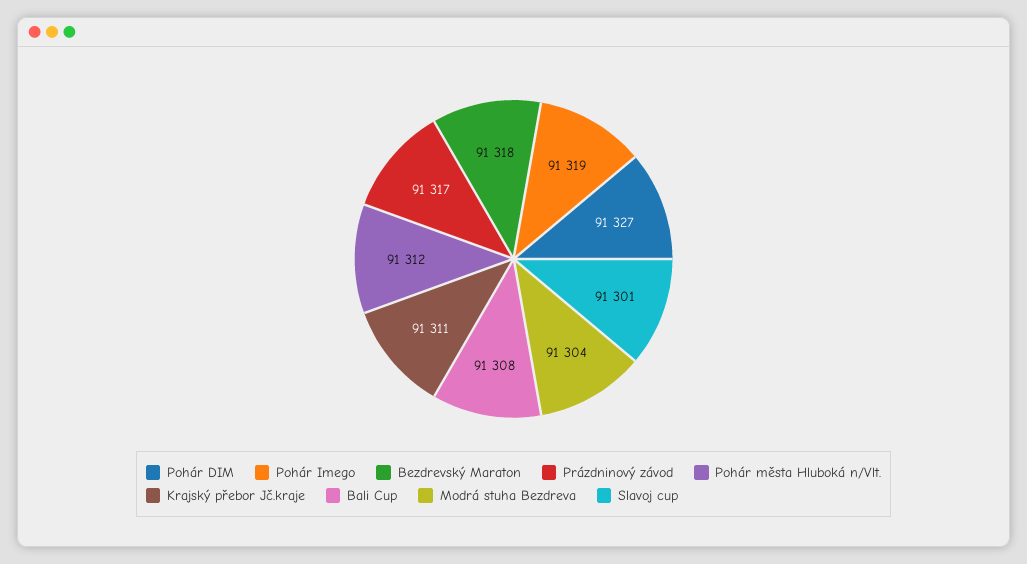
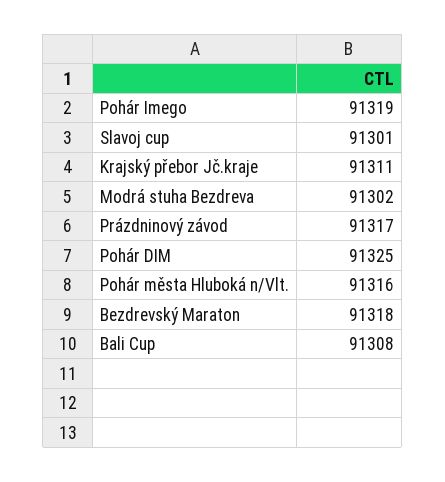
Pohár DIM: 91327 -> 91325
Pohár města Hluboká n/Vlt.: 91312 -> 91316
Modrá stuha Bezdreva: 91304 -> 91302

